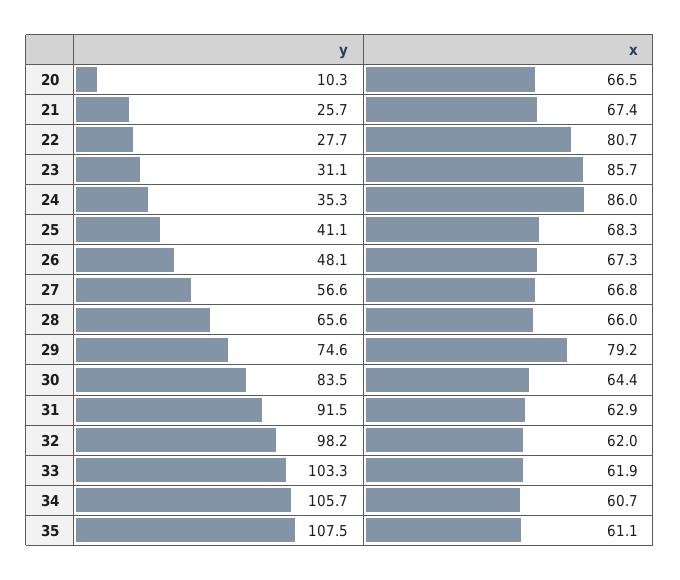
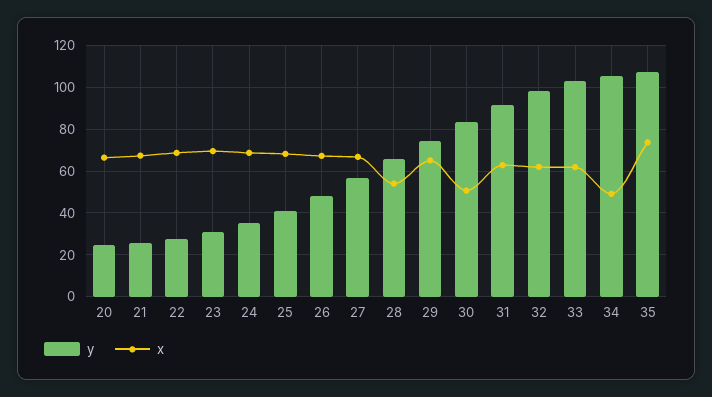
y, 20: 10.3 -> 25
x, 22: 80.7 -> 70
x, 23: 85.7 -> 70
x, 24: 86 -> 70
x, 28: 66 -> 55
x, 29: 79.2 -> 65
x, 30: 64.4 -> 50
x, 34: 60.7 -> 50
x, 35: 61.1 -> 75

